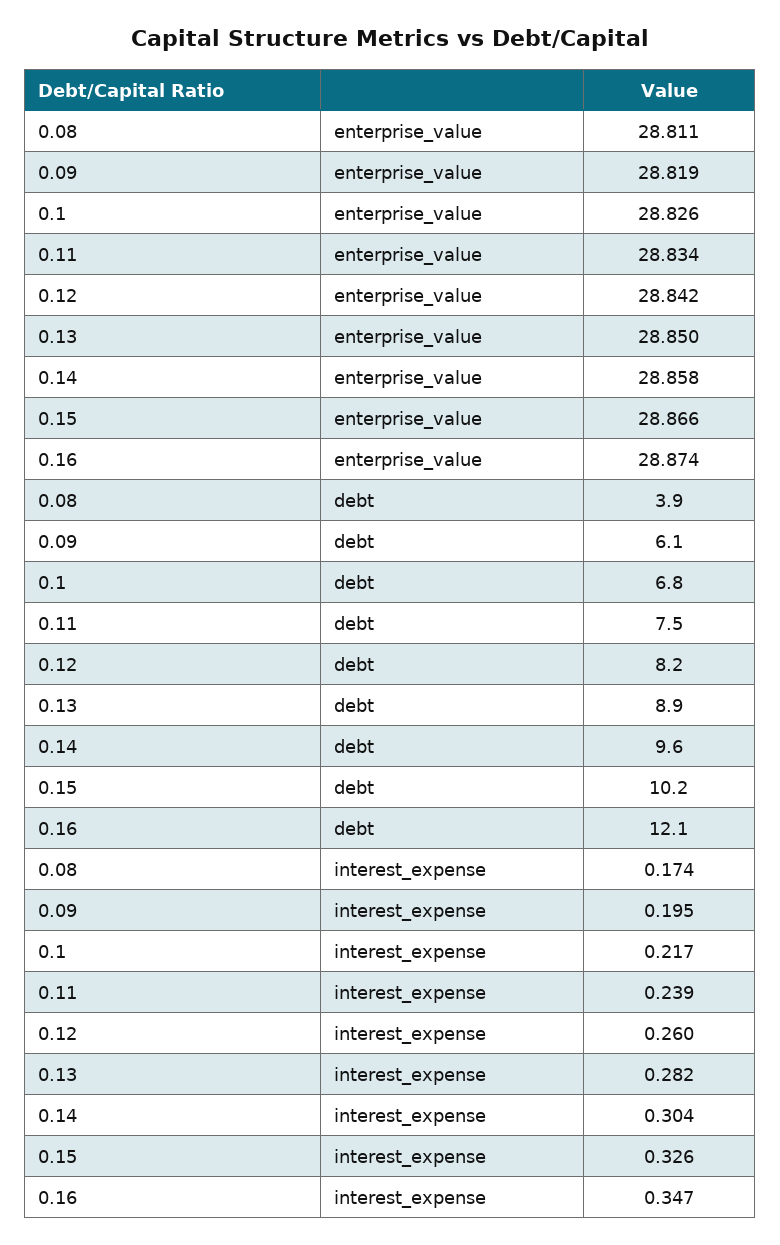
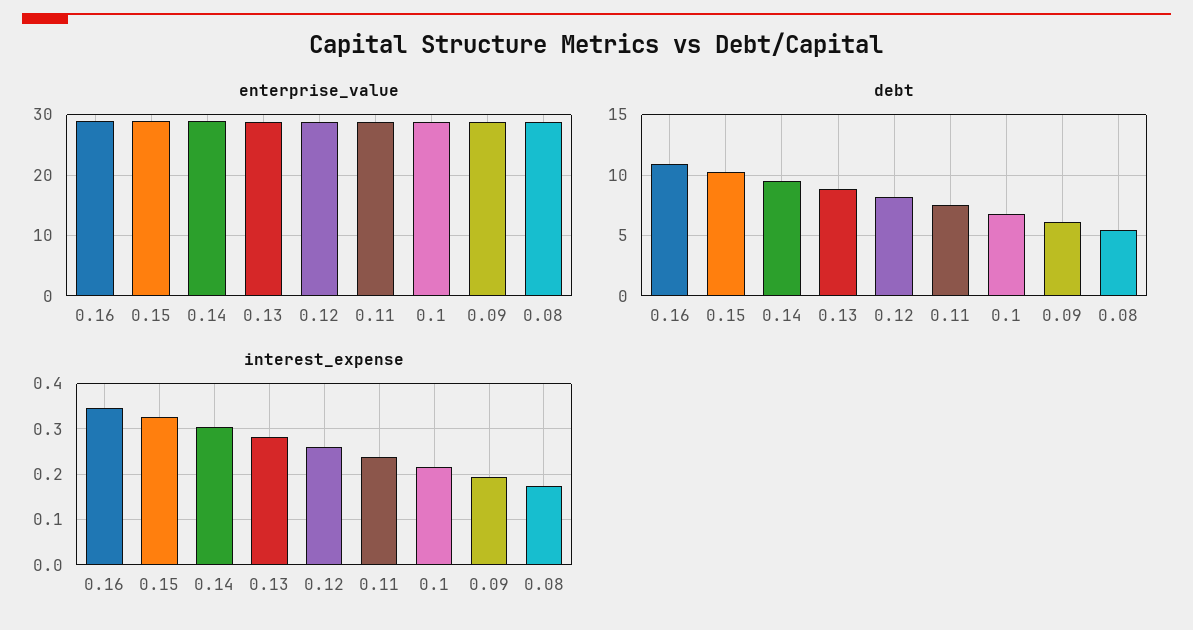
debt, 0.08: 3.9 -> 5.5
debt, 0.16: 12.1 -> 11

